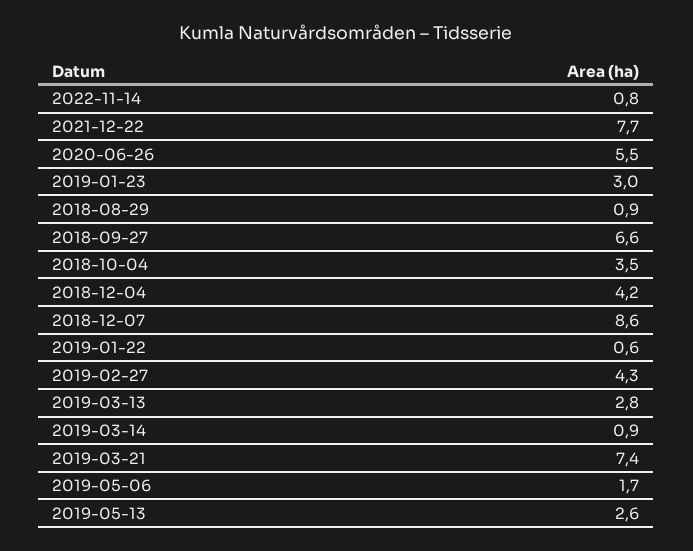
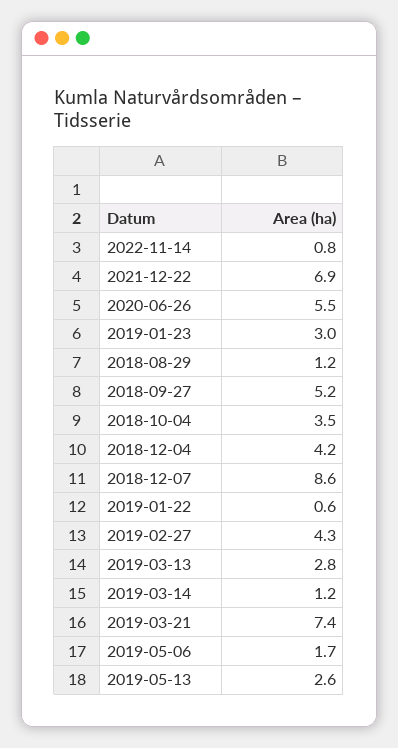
2021-12-22: 7.7 -> 6.9
2018-08-29: 0.9 -> 1.2
2018-09-27: 6.6 -> 5.2
2019-03-14: 0.9 -> 1.2

